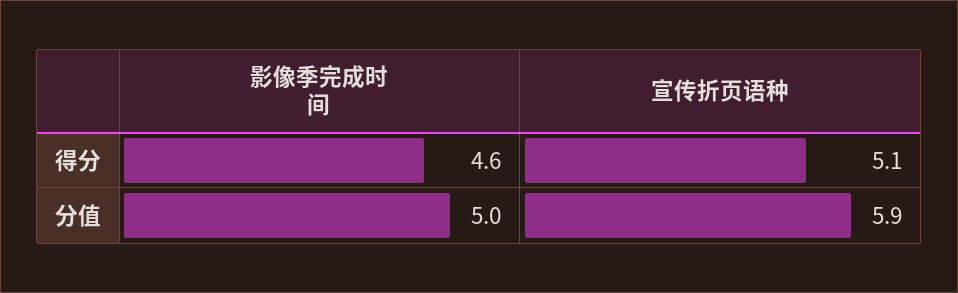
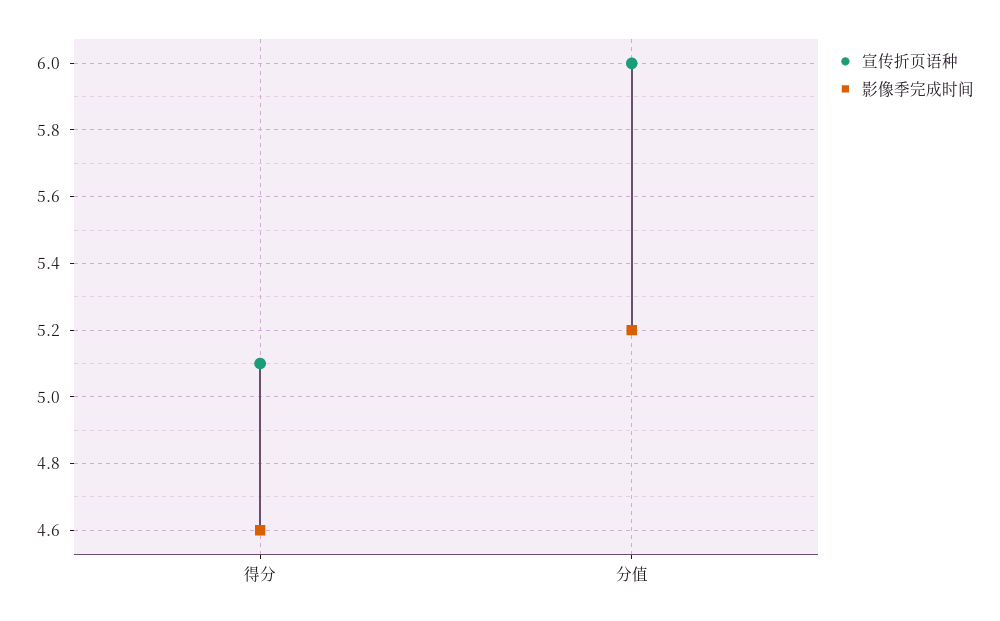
影像季完成时间, 分值: 5 -> 5.2
宣传折页语种, 分值: 5.9 -> 6

